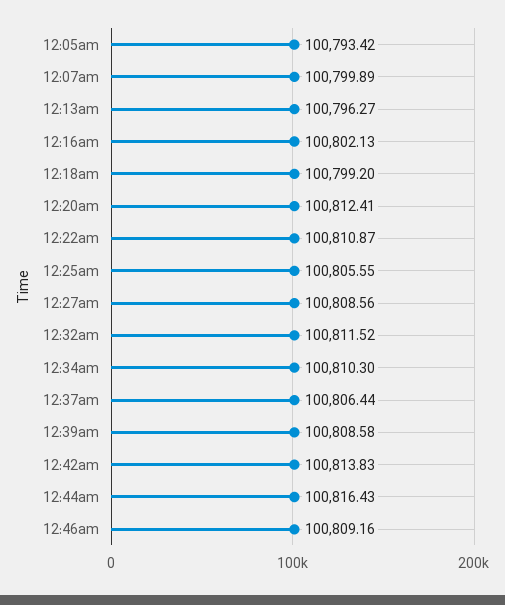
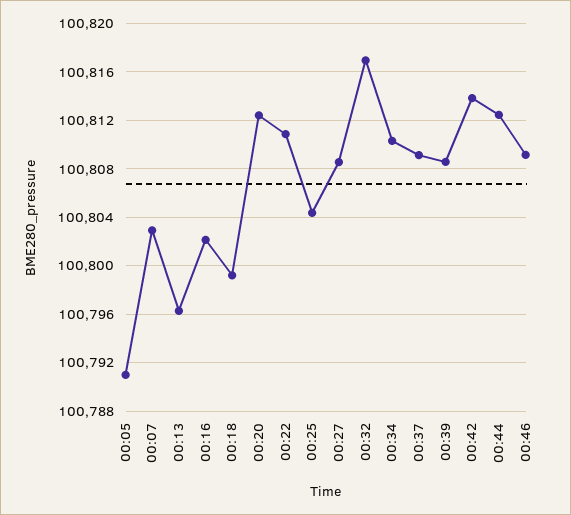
12:05am: 100793.42 -> 100791
12:07am: 100799.89 -> 100803
12:25am: 100805.55 -> 100804.5
12:32am: 100811.52 -> 100817
12:37am: 100806.44 -> 100809
12:44am: 100816.43 -> 100812.5

